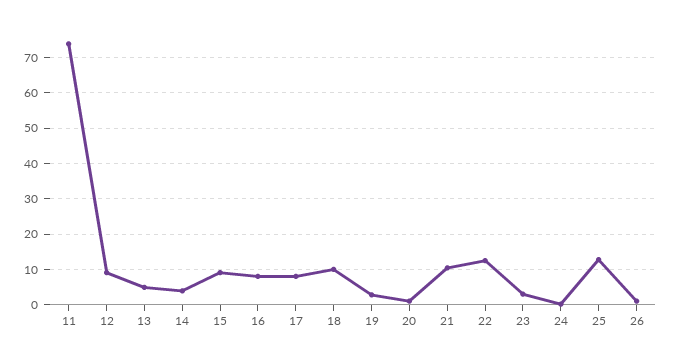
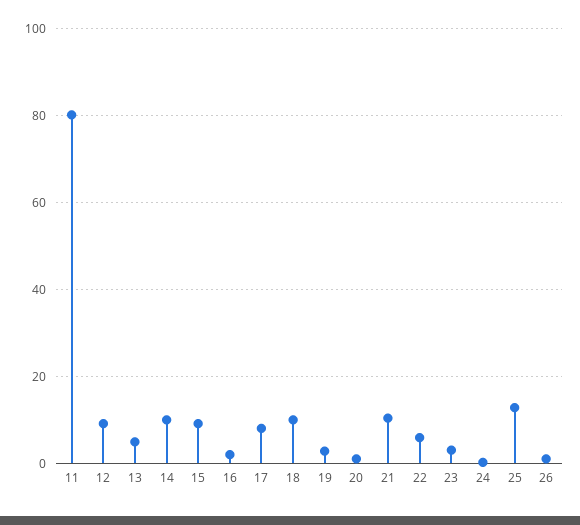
11: 74 -> 80
14: 4 -> 10
16: 8 -> 2
22: 12 -> 6

